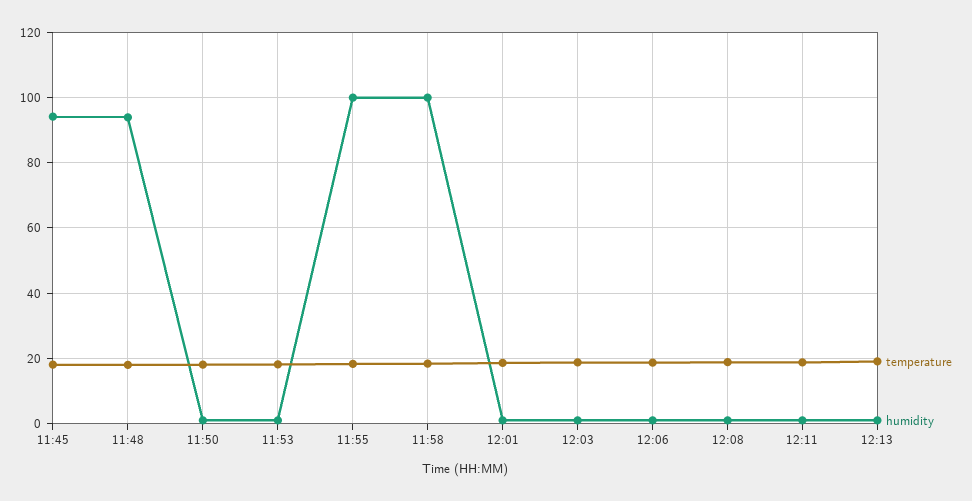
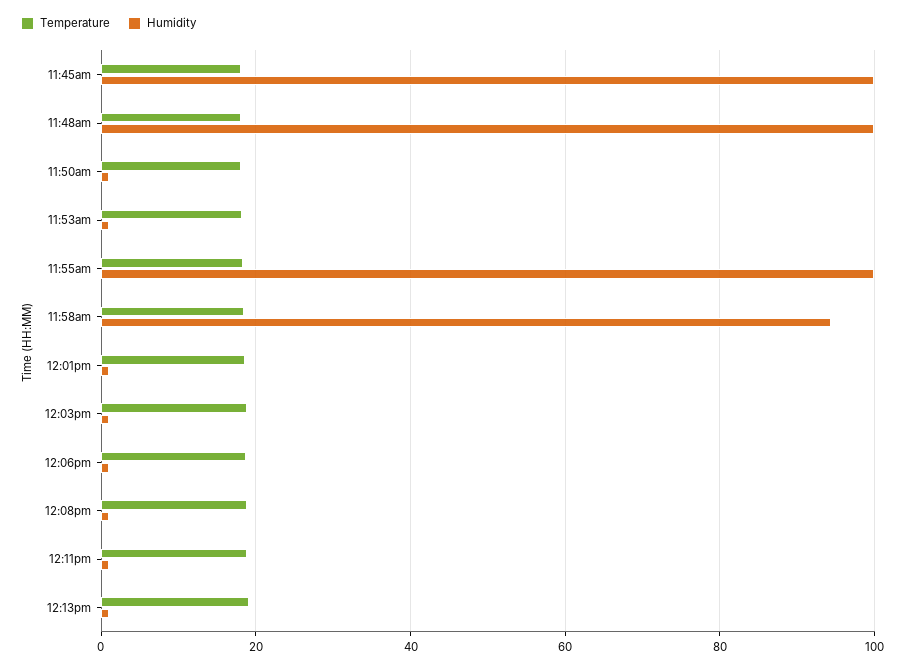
humidity, 11:45: 94 -> 100
humidity, 11:48: 94 -> 100
humidity, 11:58: 100 -> 94

